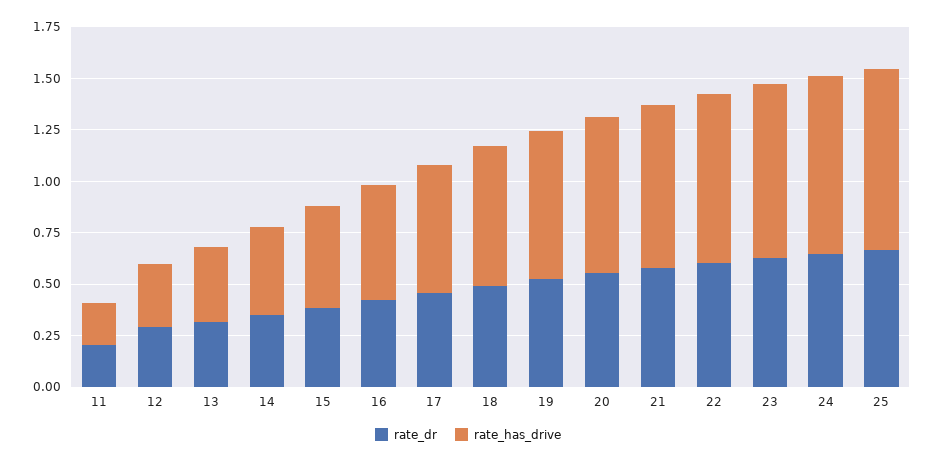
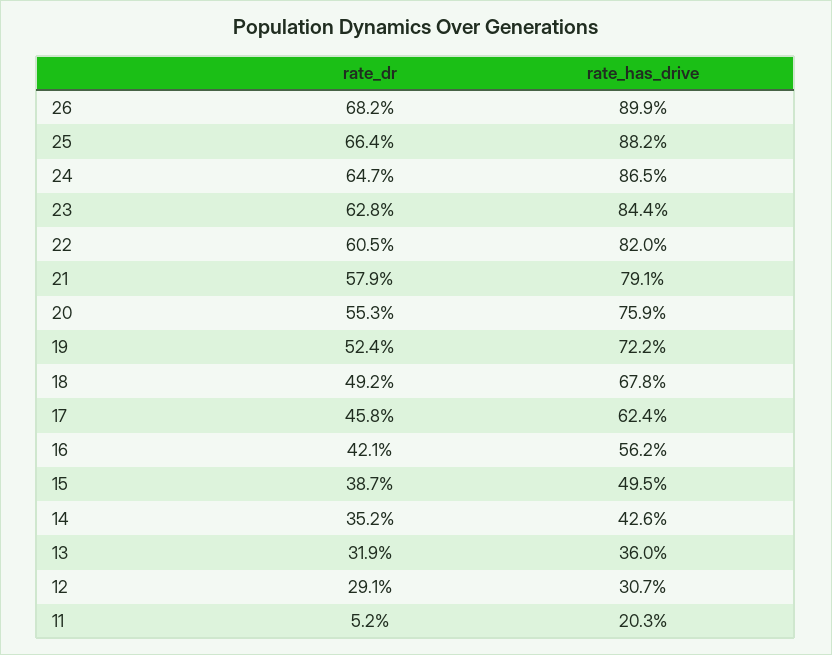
rate_dr, 11: 0.2 -> 0.052
rate_dr, 26: none -> 0.682
rate_has_drive, 26: none -> 0.899

